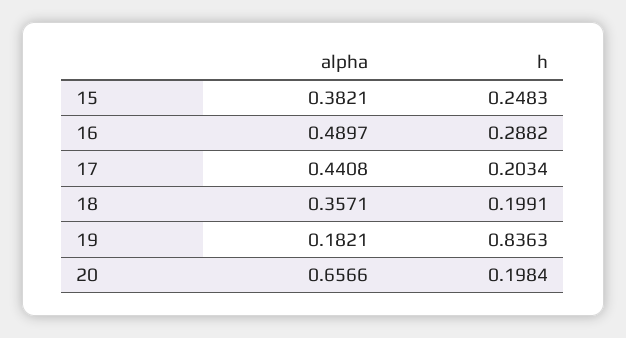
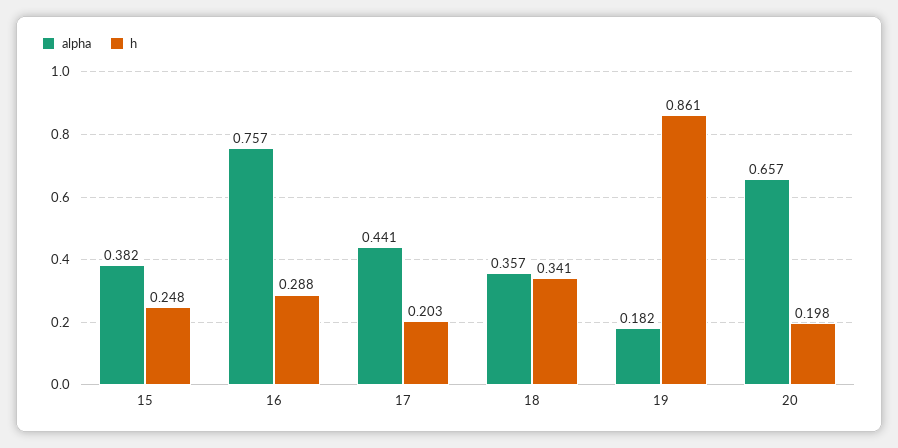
alpha, 16: 0.4897 -> 0.757
h, 18: 0.1991 -> 0.341
h, 19: 0.8363 -> 0.861

